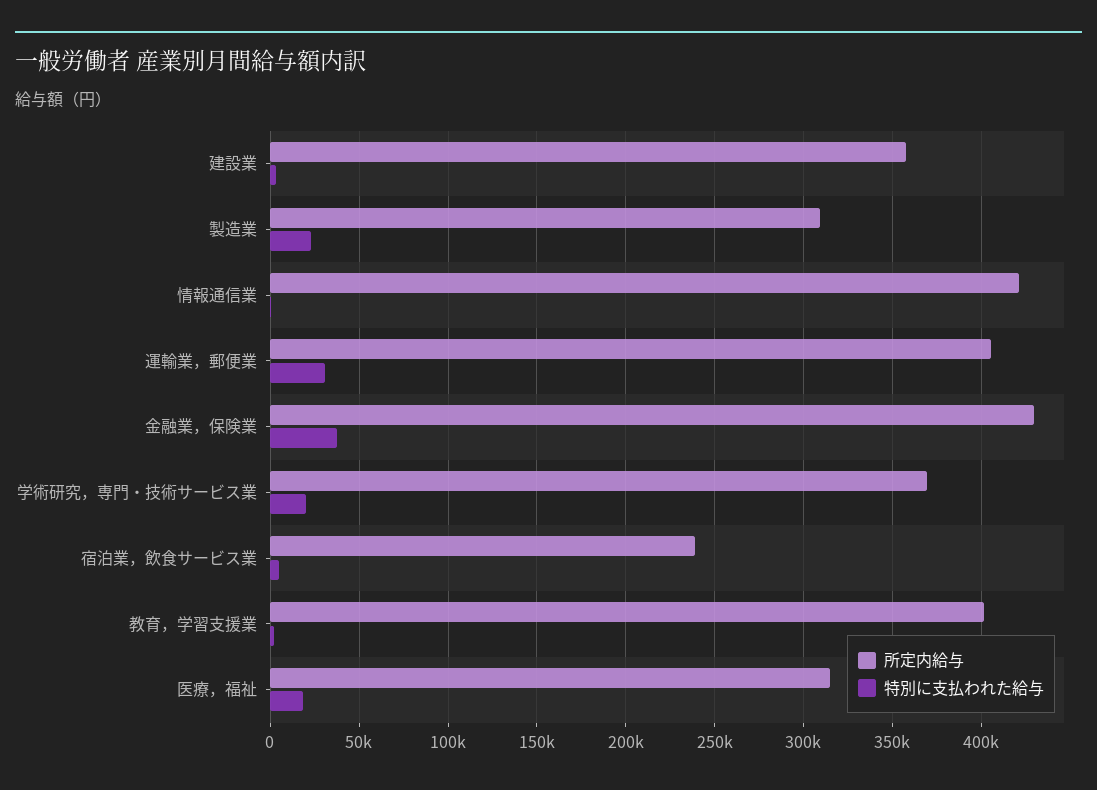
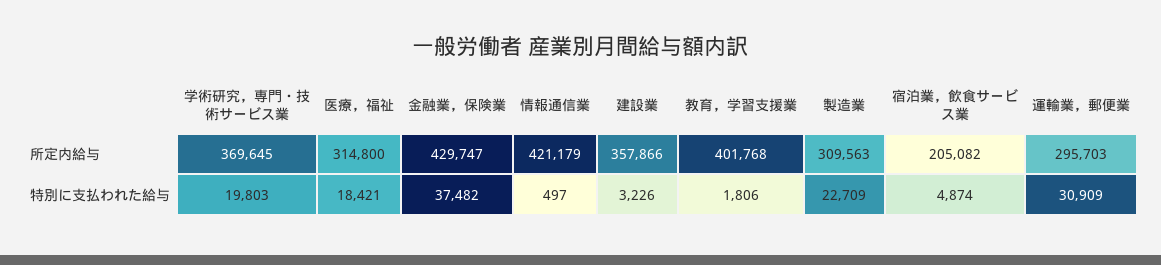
所定内給与, 運輸業，郵便業: 405000 -> 295703
所定内給与, 宿泊業，飲食サービス業: 240000 -> 205082

